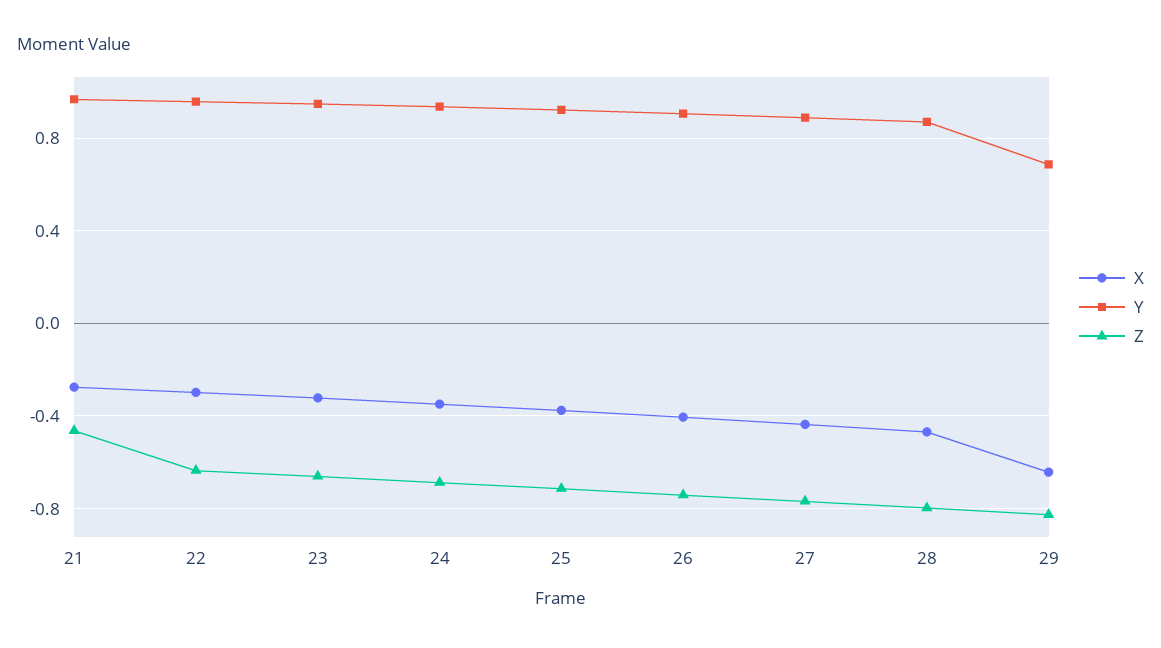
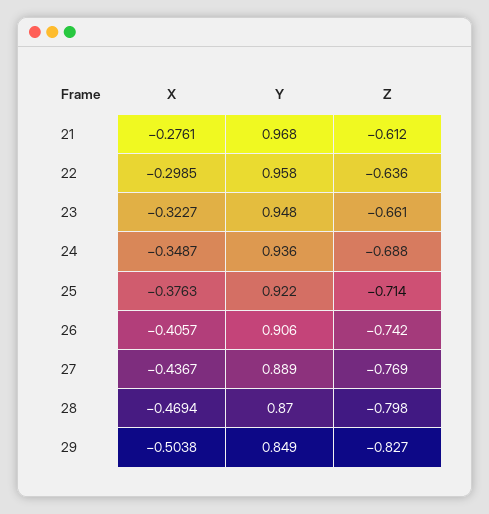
Z, 21: -0.45 -> -0.612
X, 29: -0.65 -> -0.5038
Y, 29: 0.7 -> 0.849

